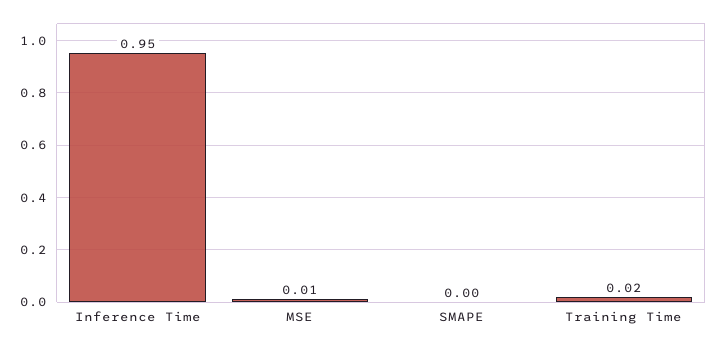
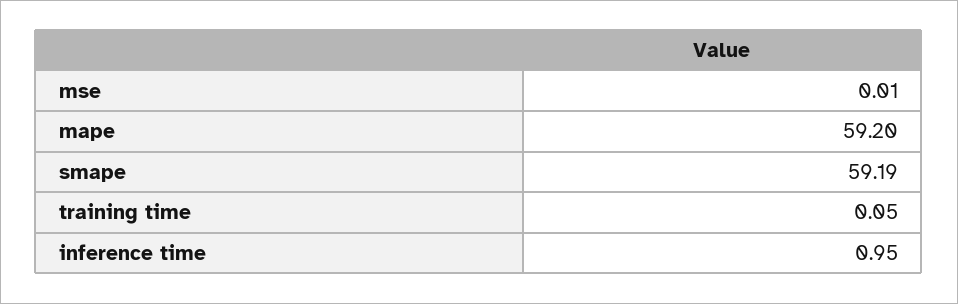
SMAPE: 0 -> 59.19
Training Time: 0.02 -> 0.05
mape: none -> 59.2

